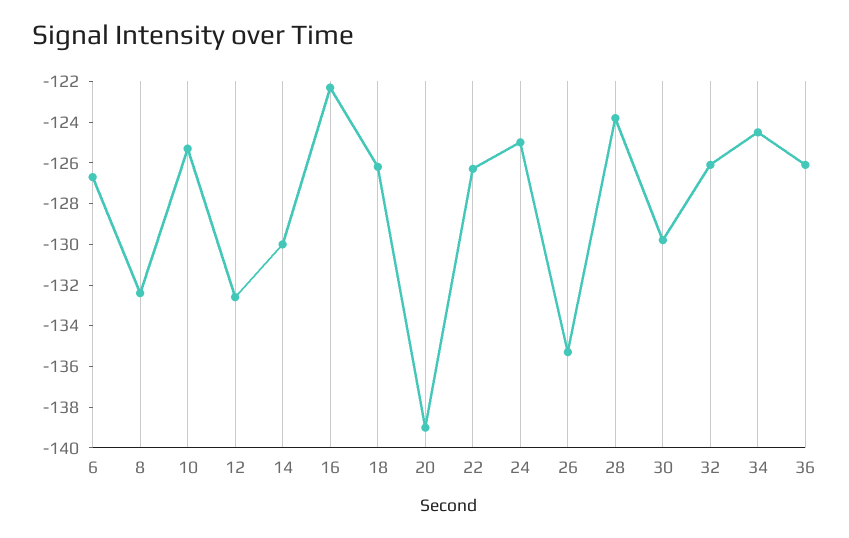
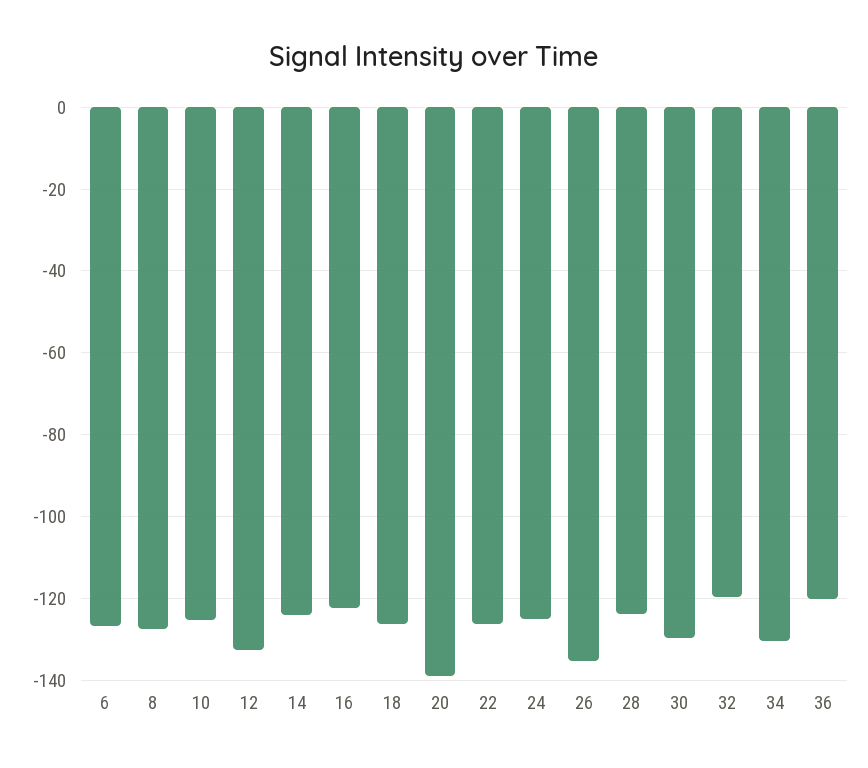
8: -132.5 -> -128
14: -130 -> -124
32: -126 -> -120
34: -124.5 -> -130
36: -126 -> -120

